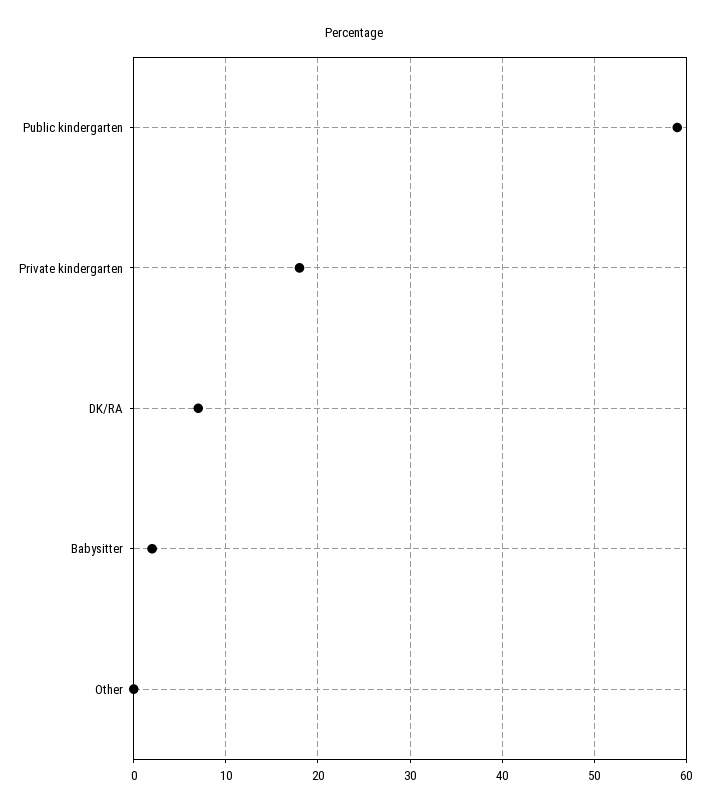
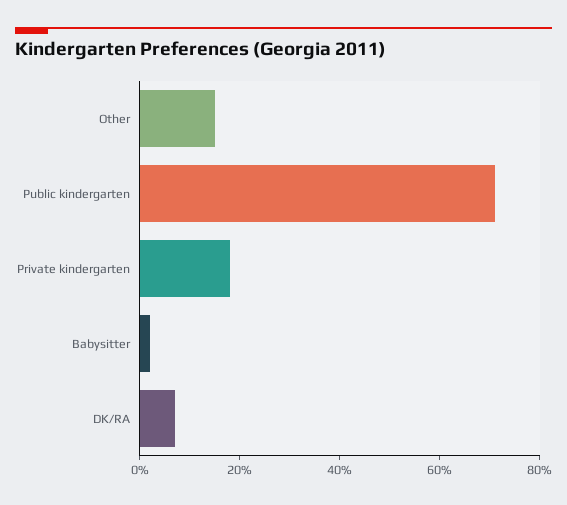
Public kindergarten: 59 -> 70
Other: 0 -> 15

